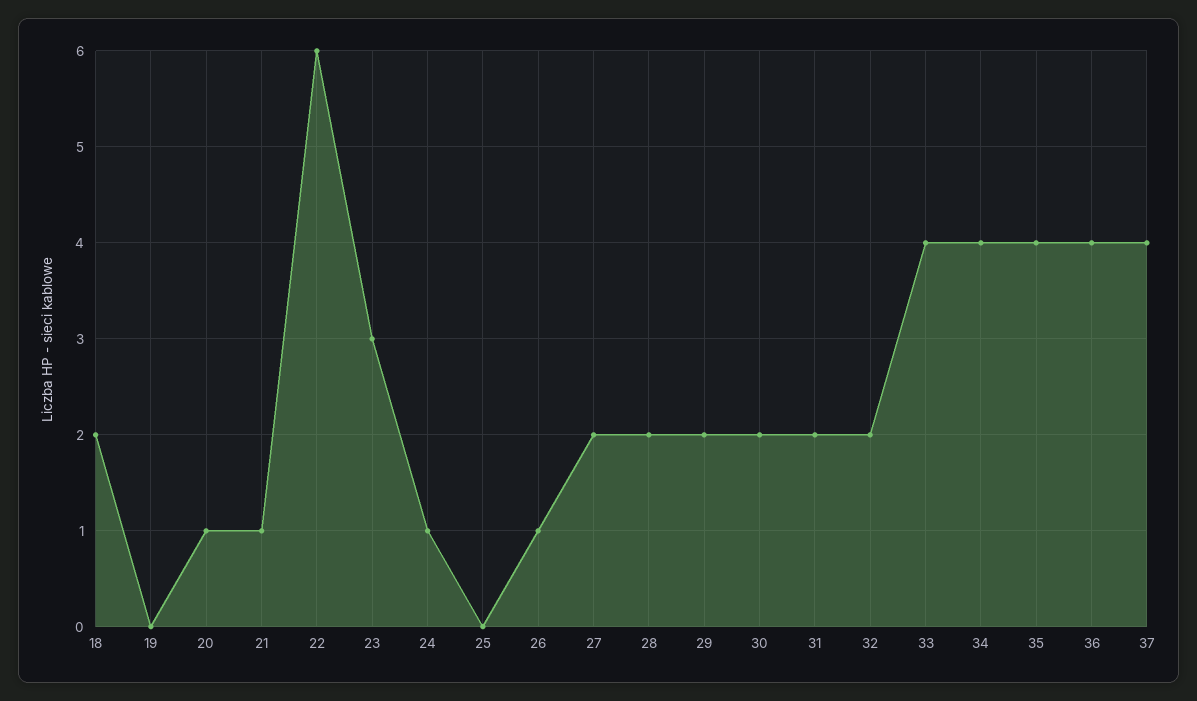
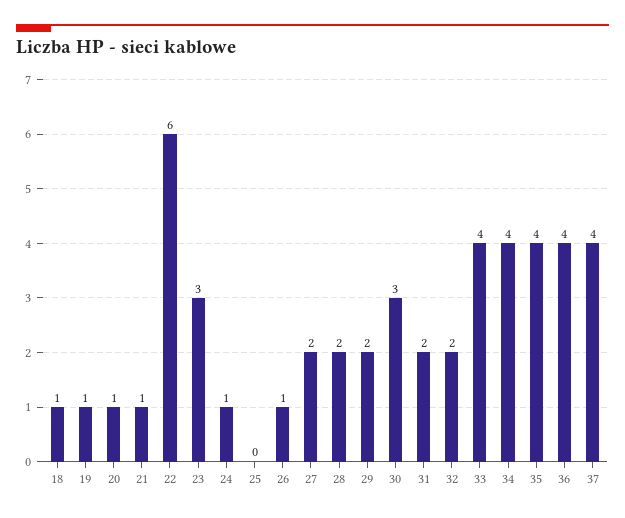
18: 2 -> 1
19: 0 -> 1
30: 2 -> 3

